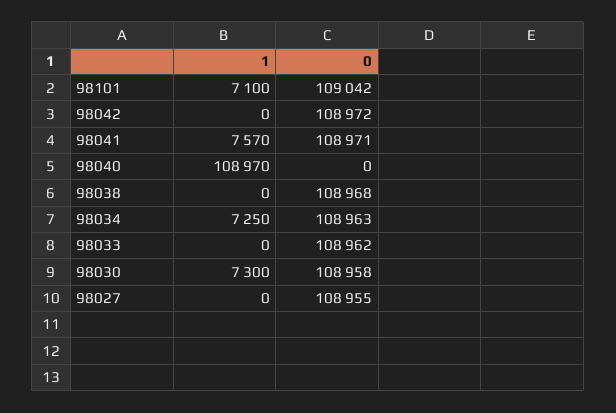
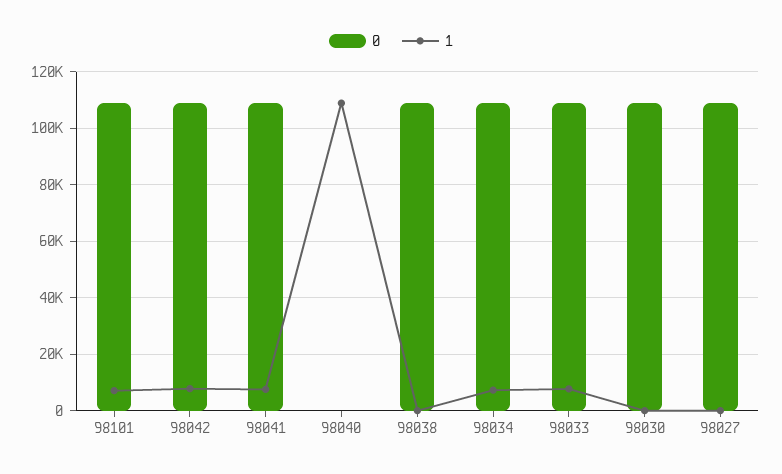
1, 98042: 0 -> 7500
1, 98033: 0 -> 7500
1, 98030: 7300 -> 0

